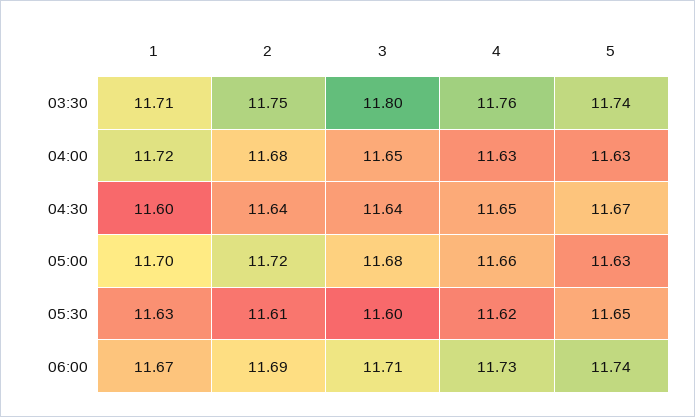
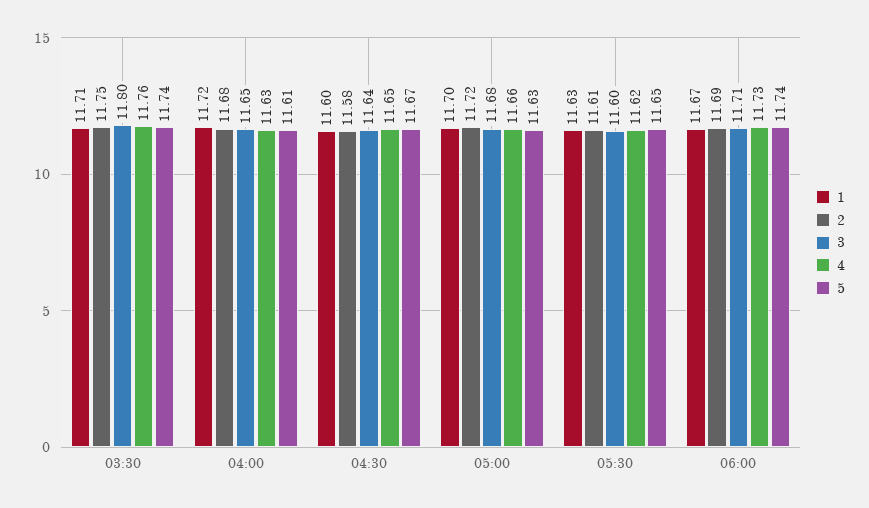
5, 04:00: 11.63 -> 11.61
2, 04:30: 11.64 -> 11.58

